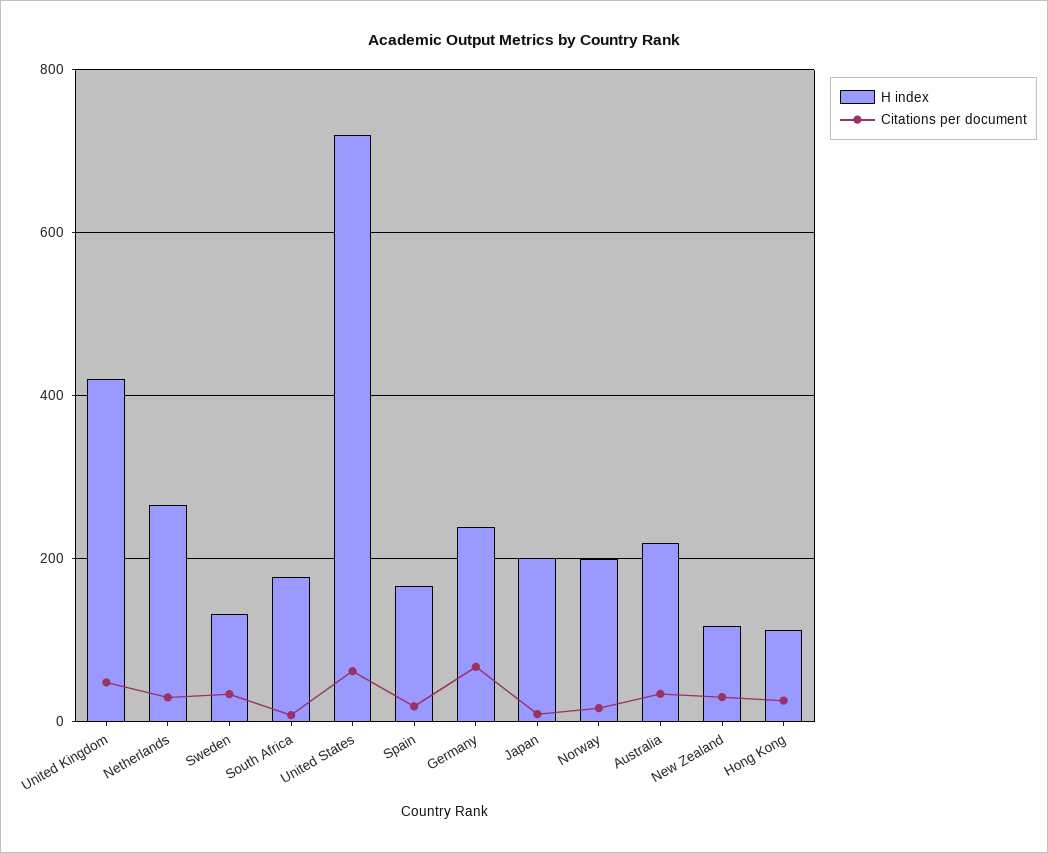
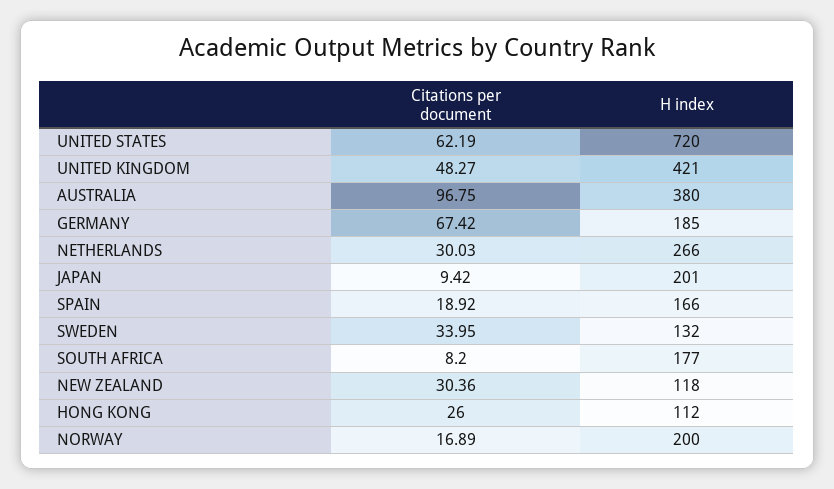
H index, Germany: 240 -> 185
H index, Australia: 220 -> 380
Citations per document, Australia: 40 -> 96.75

